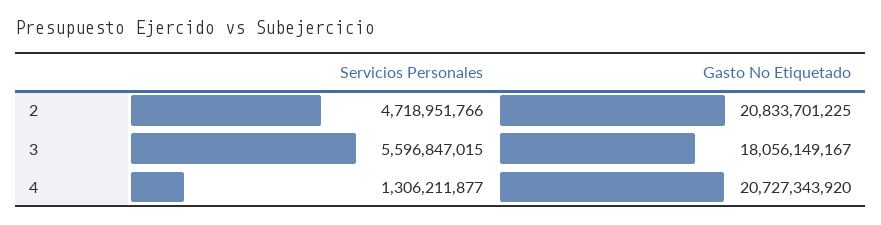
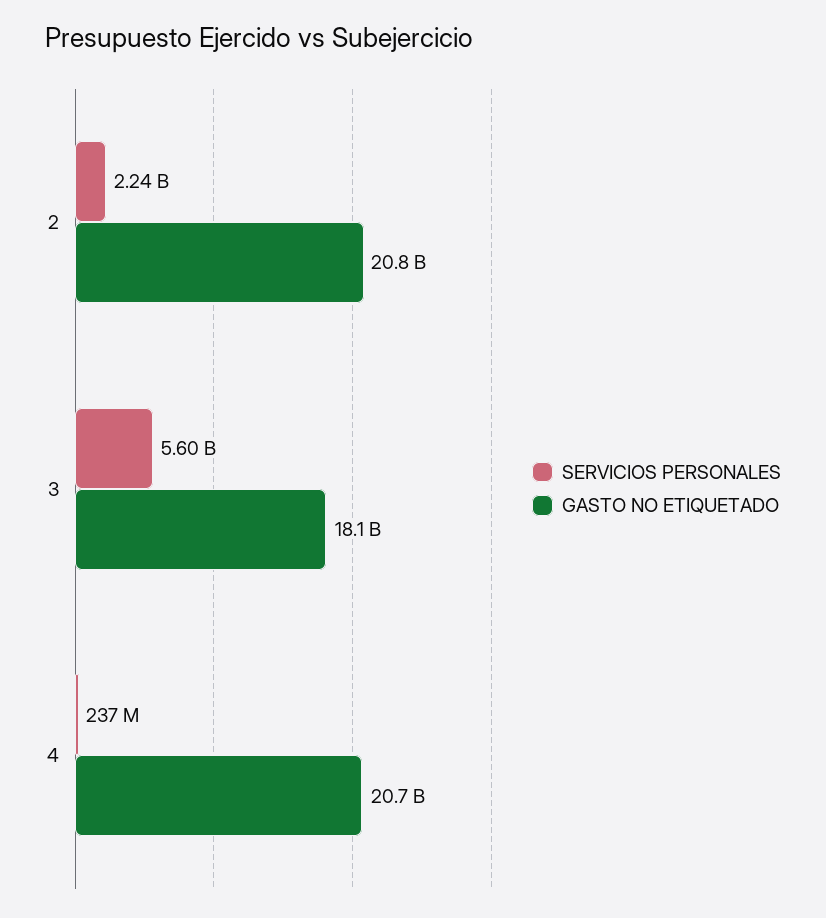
Servicios Personales, 2: 4718951766 -> 2240000000
Servicios Personales, 4: 1306211877 -> 237000000

